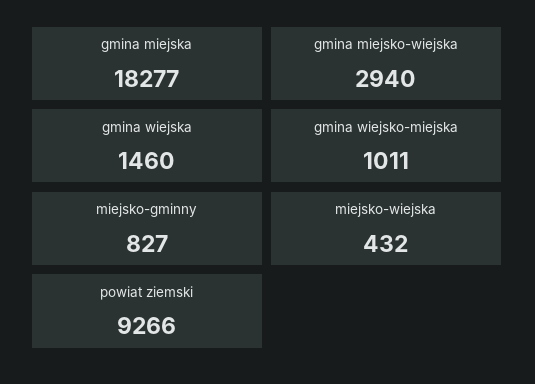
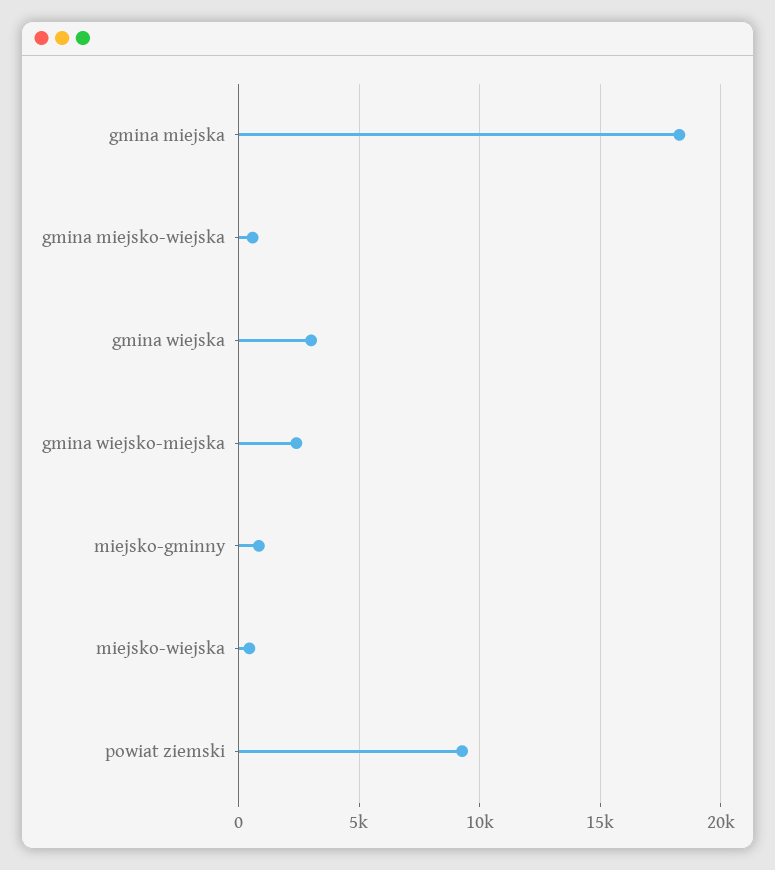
gmina miejsko-wiejska: 2940 -> 500
gmina wiejska: 1460 -> 3000
gmina wiejsko-miejska: 1011 -> 2500

